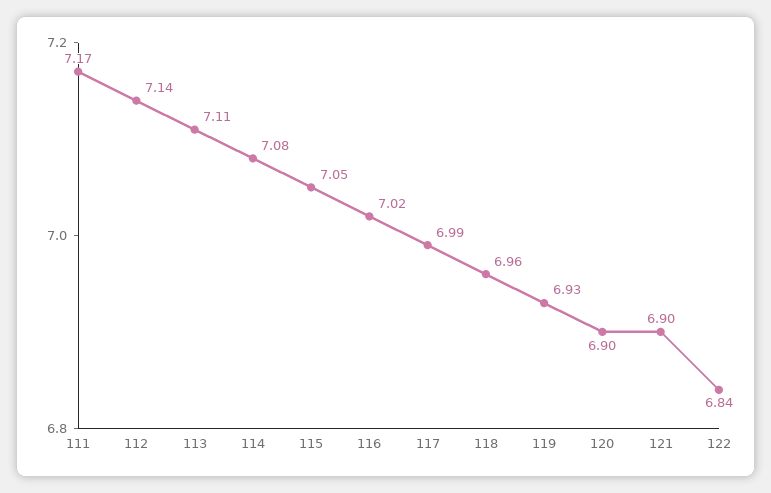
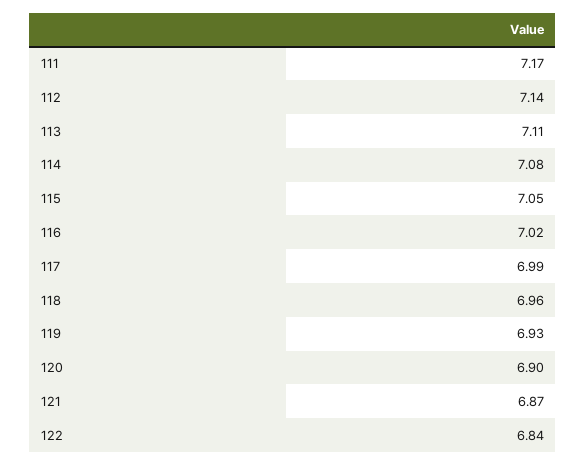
121: 6.9 -> 6.87

